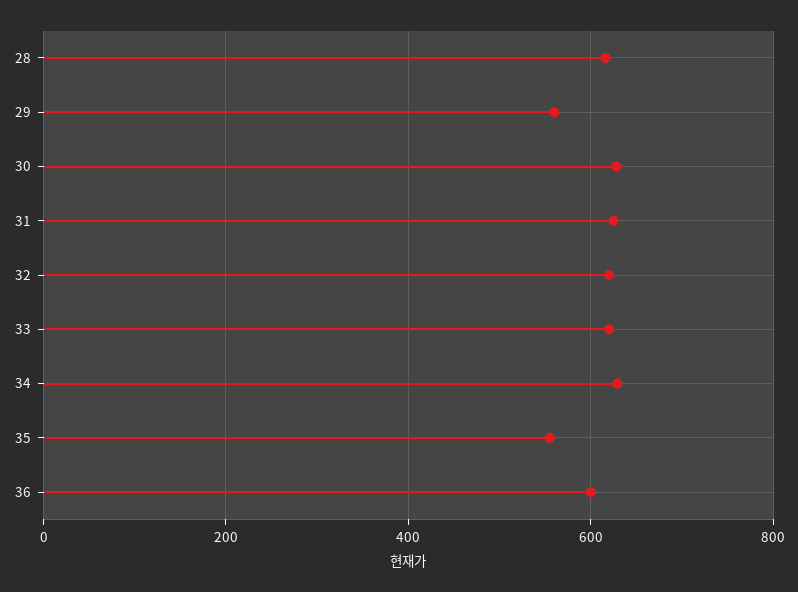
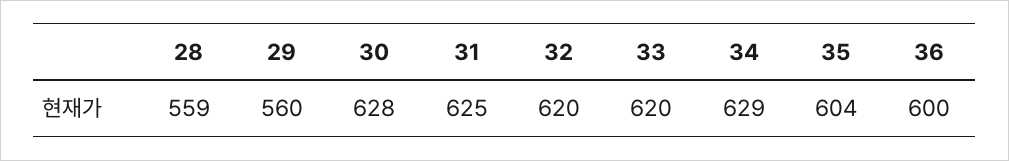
28: 620 -> 559
35: 560 -> 604

